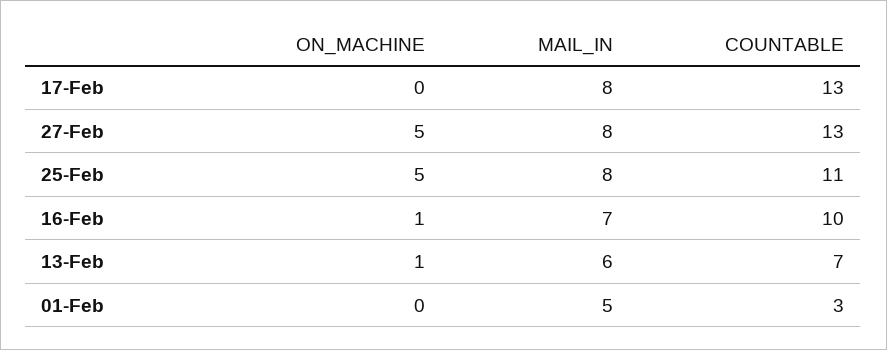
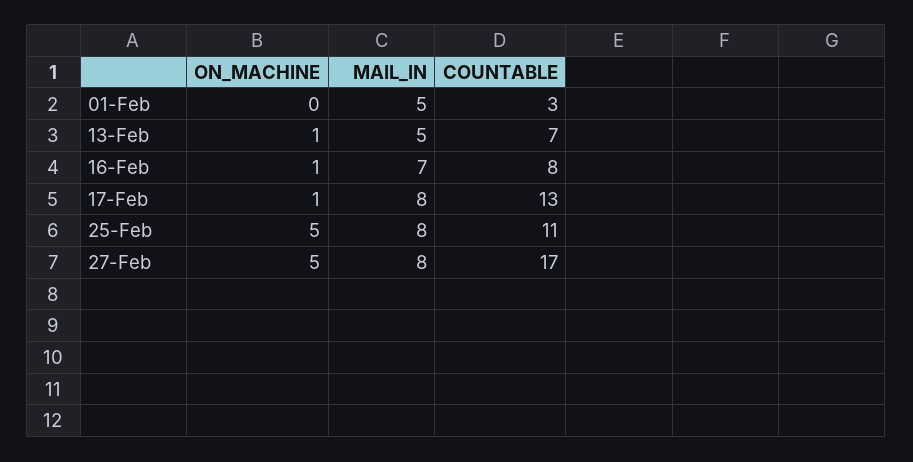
ON_MACHINE, 17-Feb: 0 -> 1
COUNTABLE, 27-Feb: 13 -> 17
COUNTABLE, 16-Feb: 10 -> 8
MAIL_IN, 13-Feb: 6 -> 5

